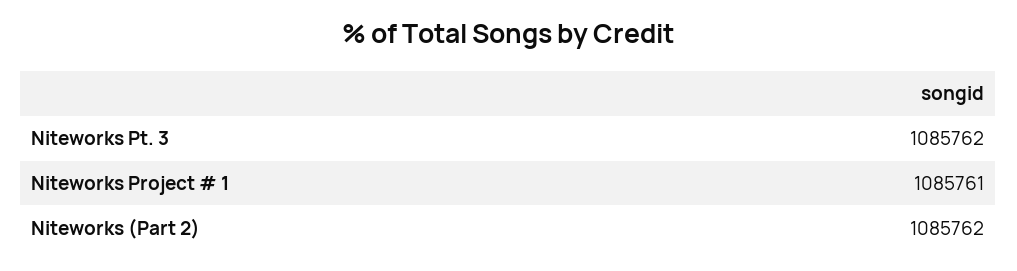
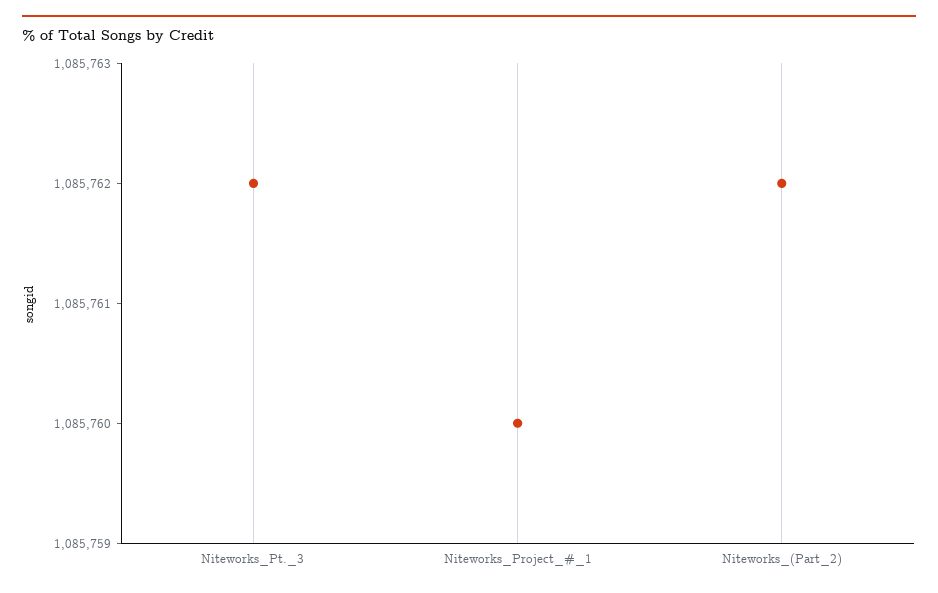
Niteworks Project # 1: 1085761 -> 1085760

